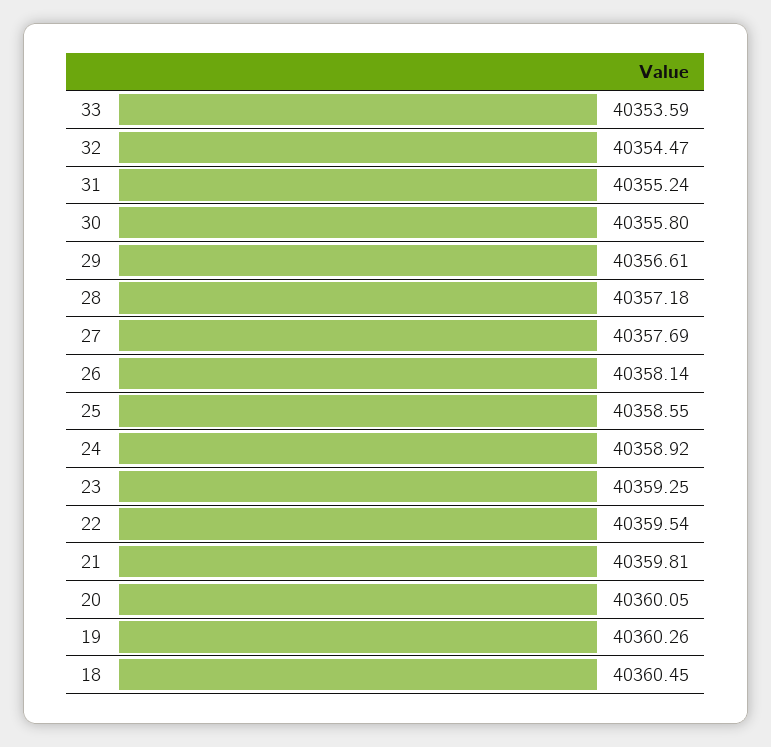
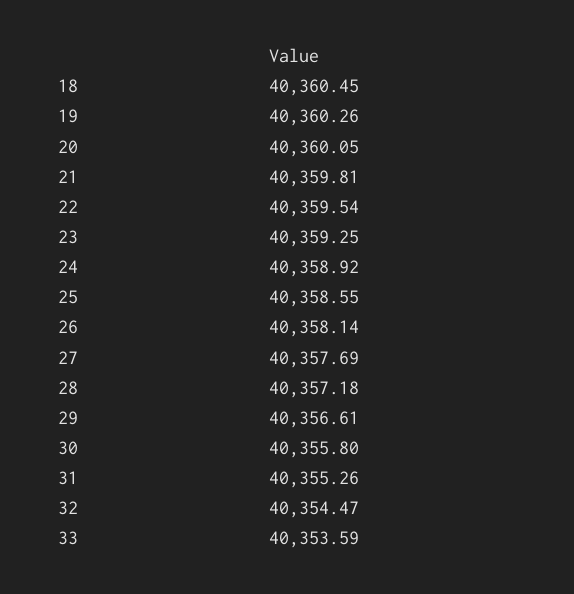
31: 40355.24 -> 40355.26

